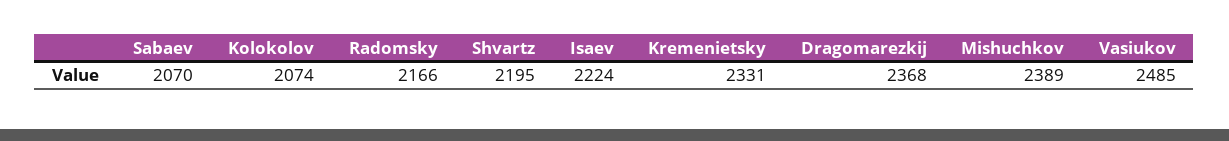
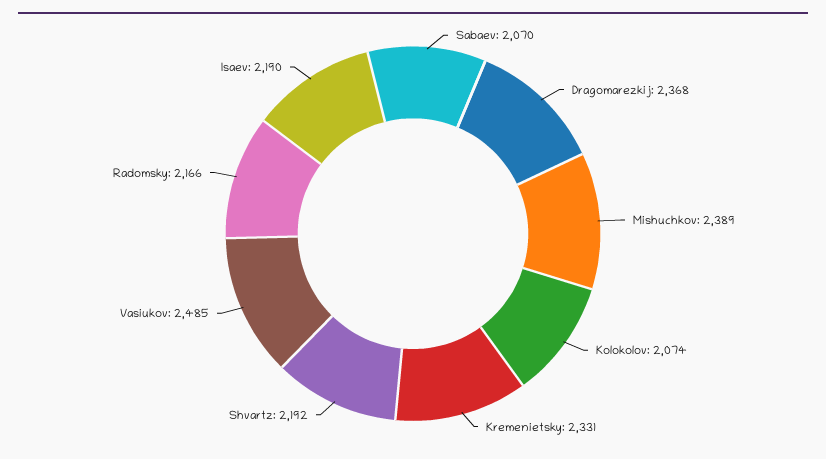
Shvartz: 2195 -> 2192
Isaev: 2224 -> 2190

